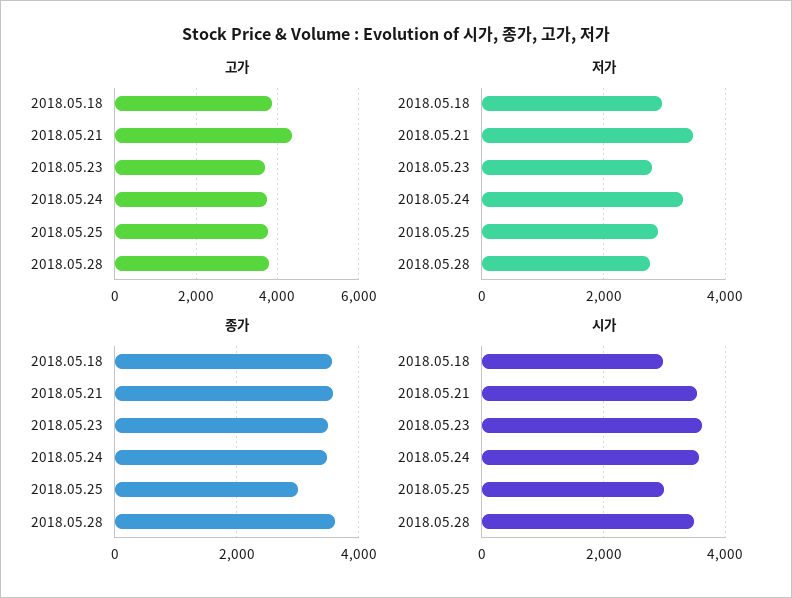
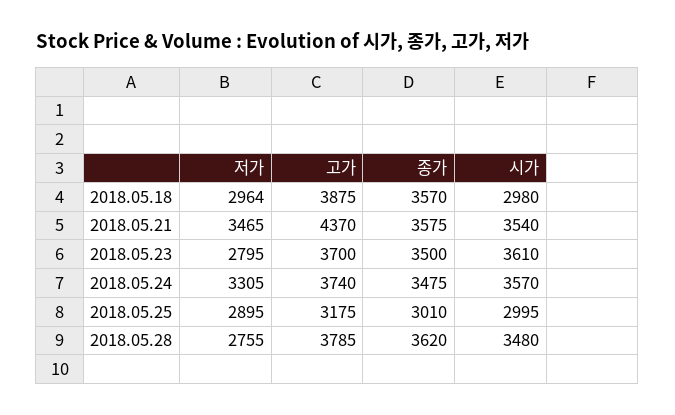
고가, 2018.05.25: 3800 -> 3175

